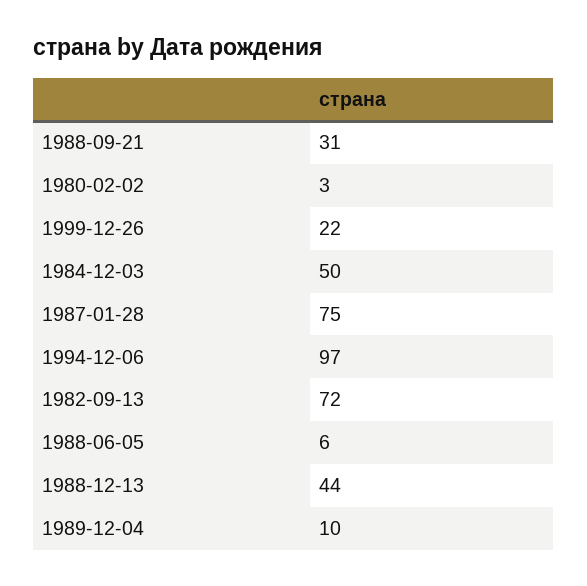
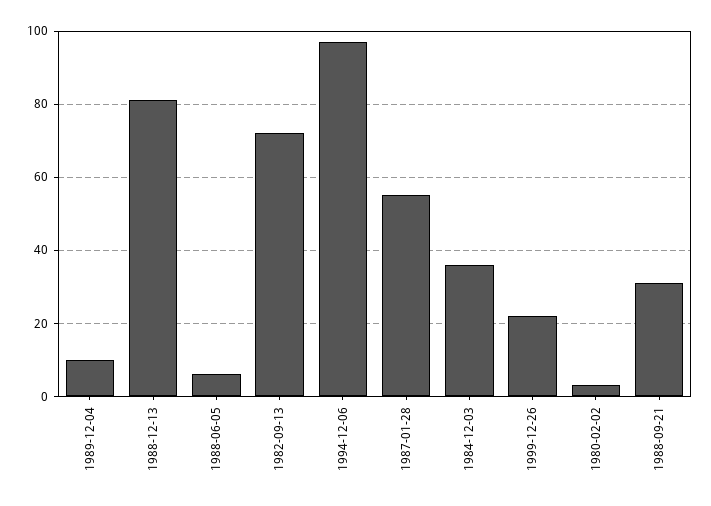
1984-12-03: 50 -> 35
1987-01-28: 75 -> 55
1988-12-13: 44 -> 80

